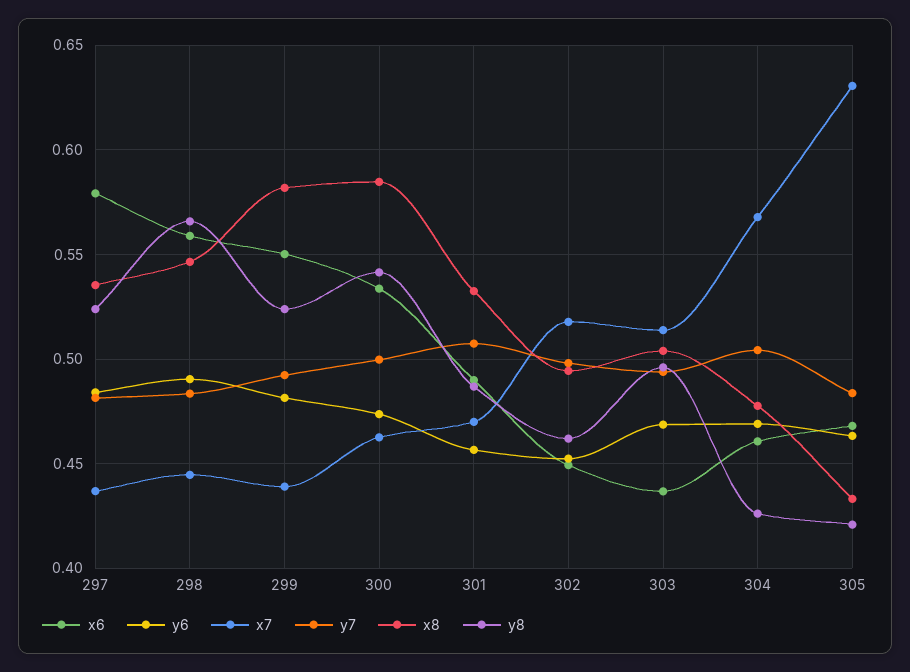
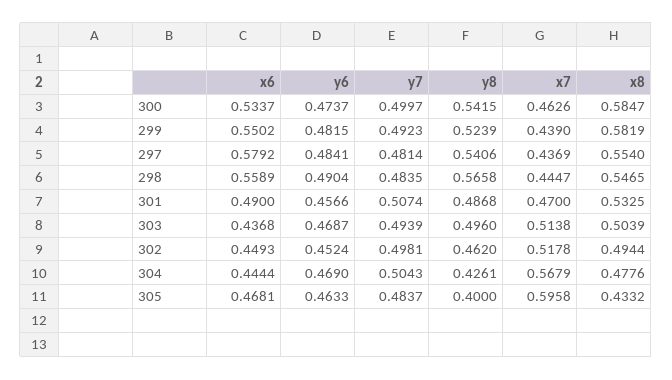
x8, 297: 0.535 -> 0.554
y8, 297: 0.525 -> 0.5406
x6, 304: 0.46 -> 0.4444
x7, 305: 0.63 -> 0.5958
y8, 305: 0.42 -> 0.4

